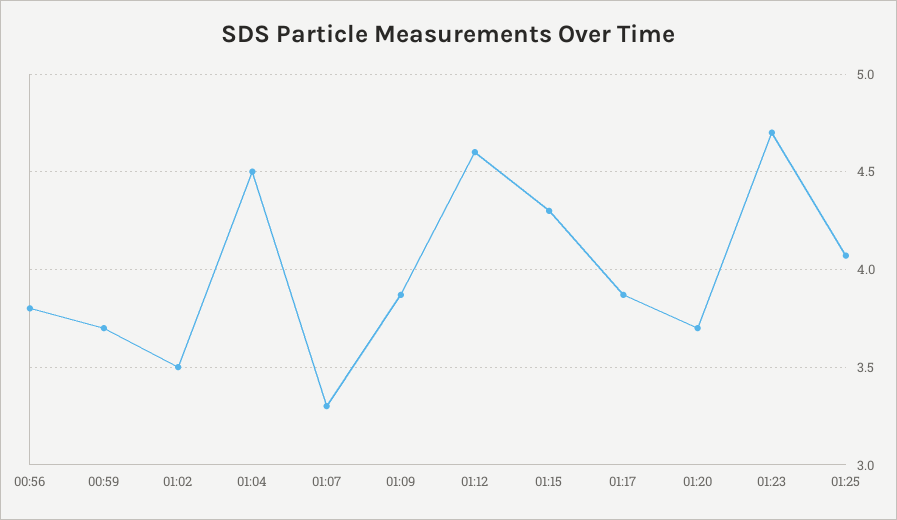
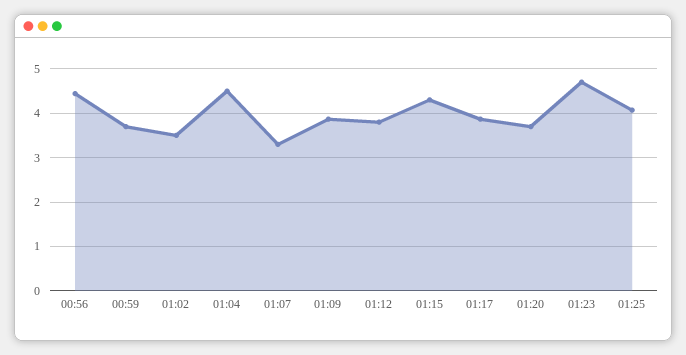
00:56: 3.8 -> 4.4
01:12: 4.6 -> 3.8

